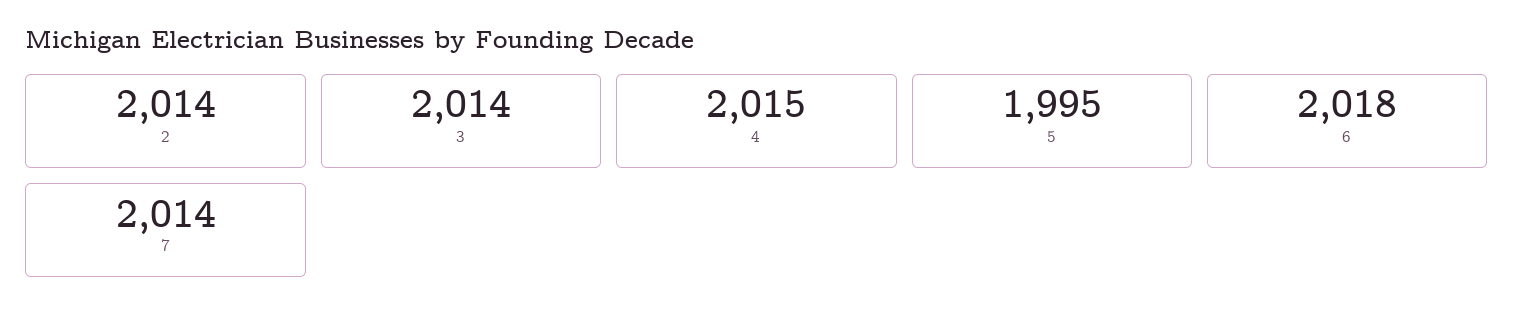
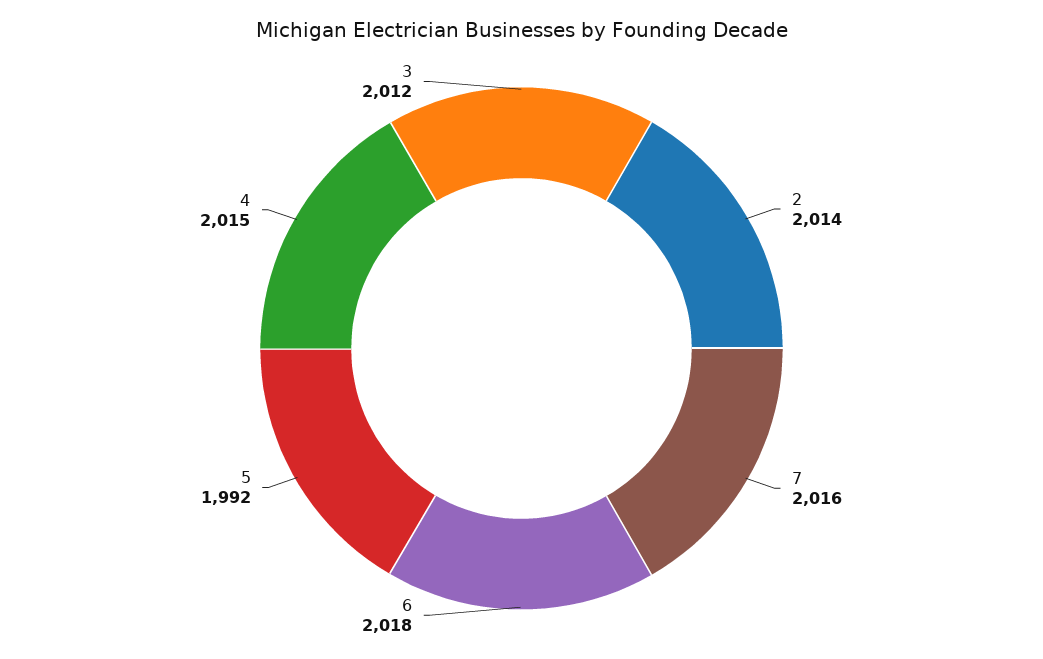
3: 2014 -> 2012
5: 1995 -> 1992
7: 2014 -> 2016

